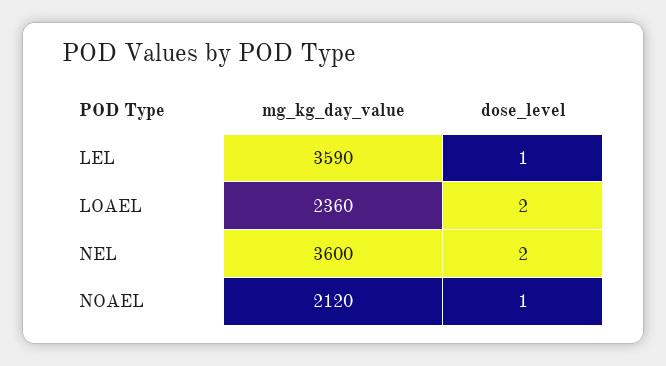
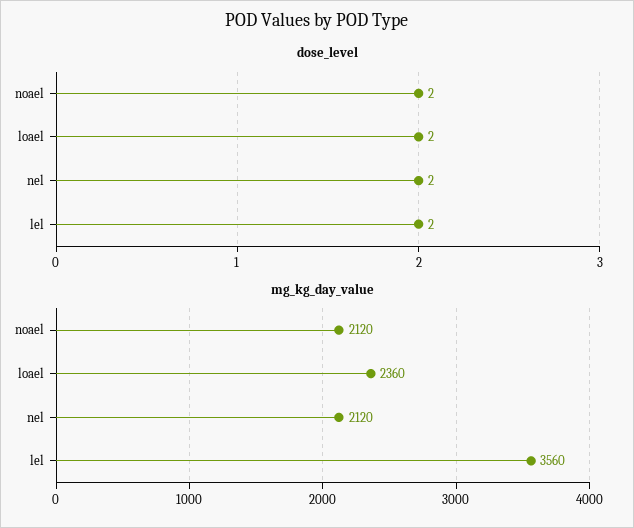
mg_kg_day_value, LEL: 3590 -> 3560
dose_level, LEL: 1 -> 2
mg_kg_day_value, NEL: 3600 -> 2120
dose_level, NOAEL: 1 -> 2

